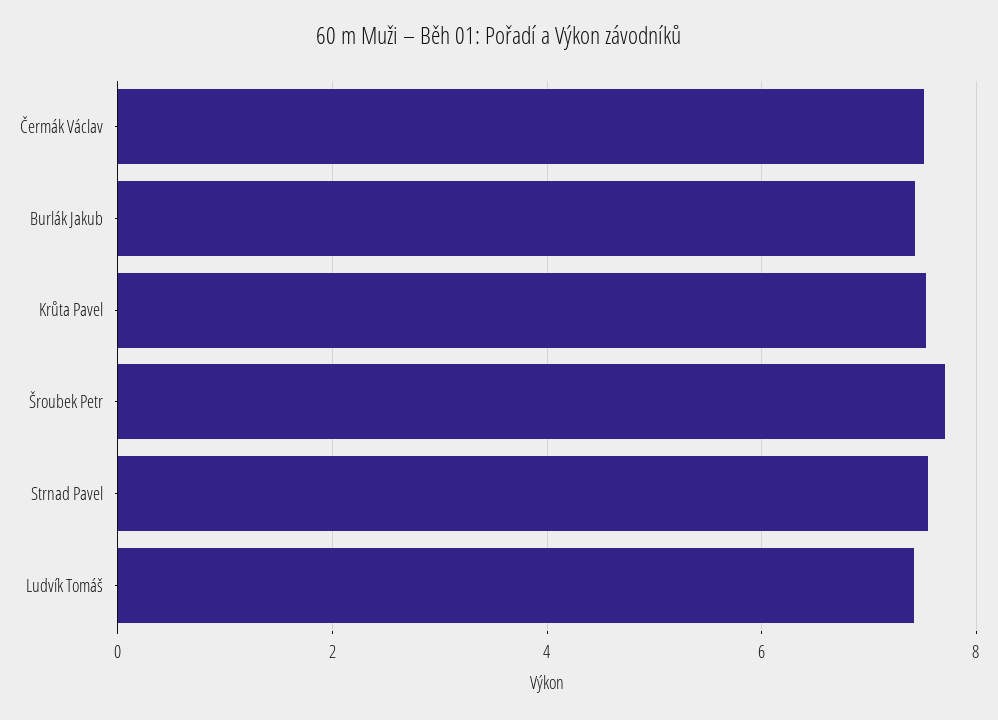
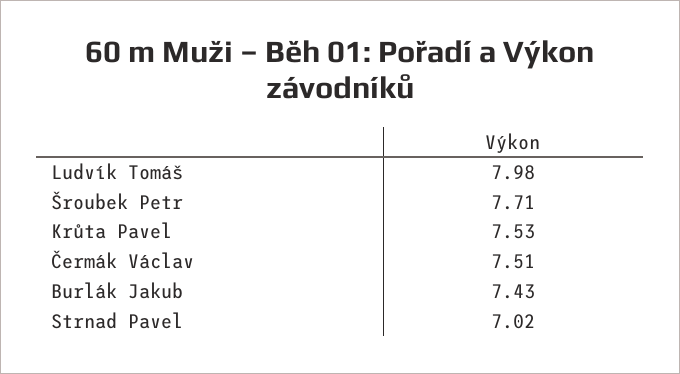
Strnad Pavel: 7.6 -> 7.02
Ludvík Tomáš: 7.4 -> 7.98

